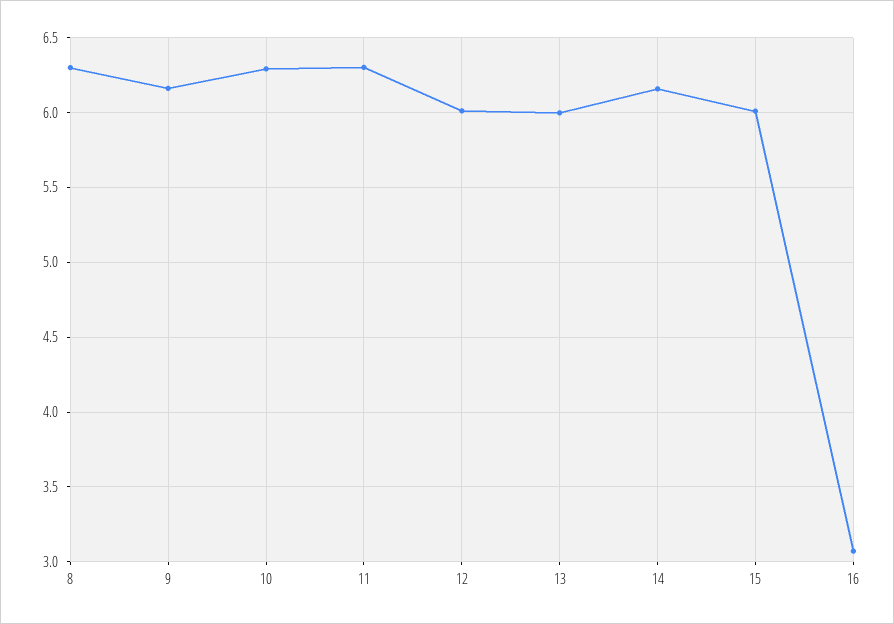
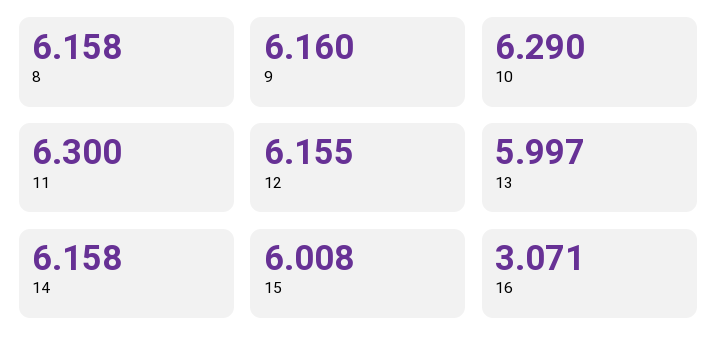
8: 6.3 -> 6.158
12: 6 -> 6.155

